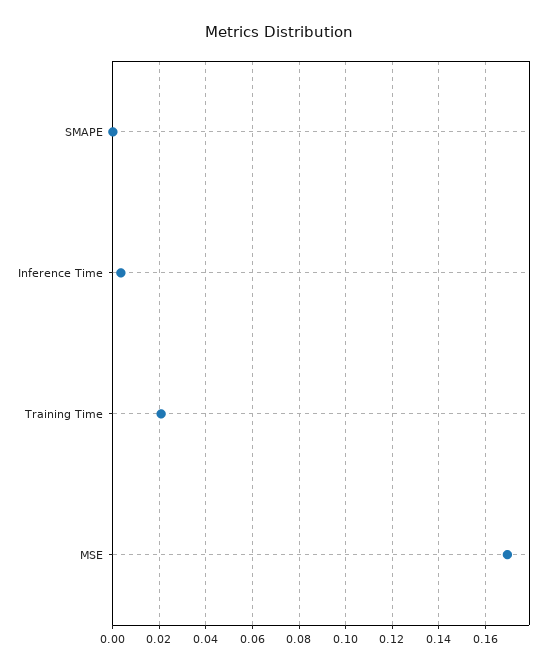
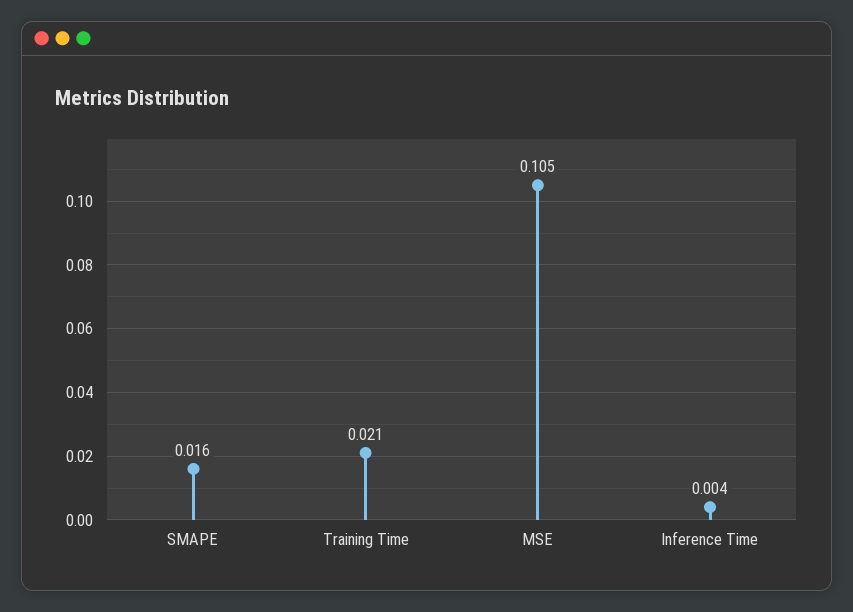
SMAPE: 0 -> 0.016
MSE: 0.17 -> 0.105

